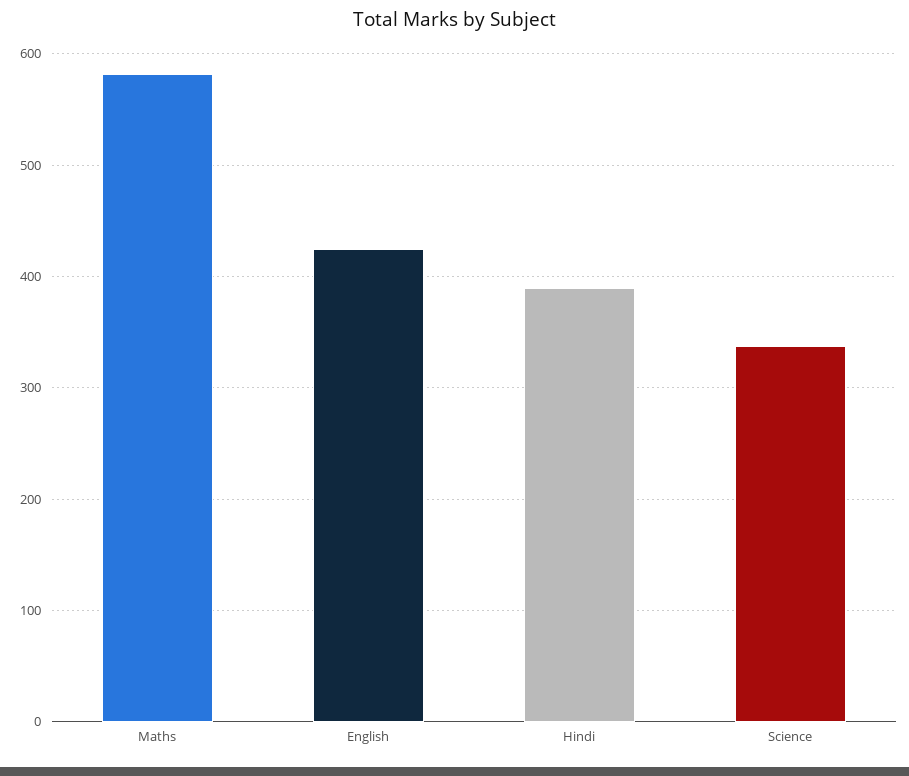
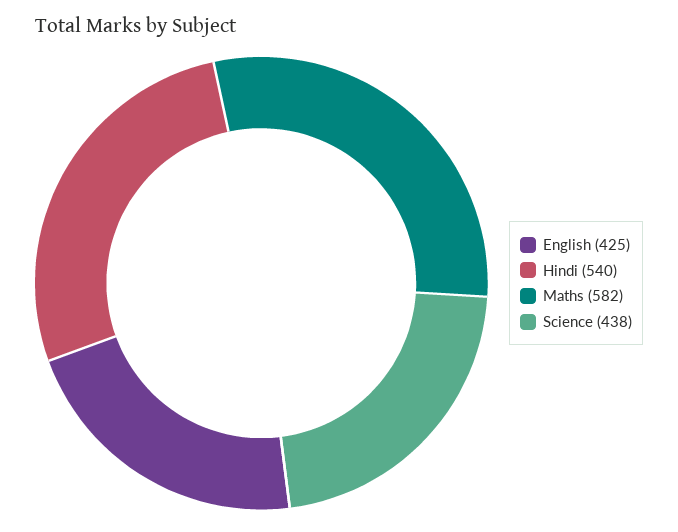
Hindi: 390 -> 540
Science: 340 -> 438

